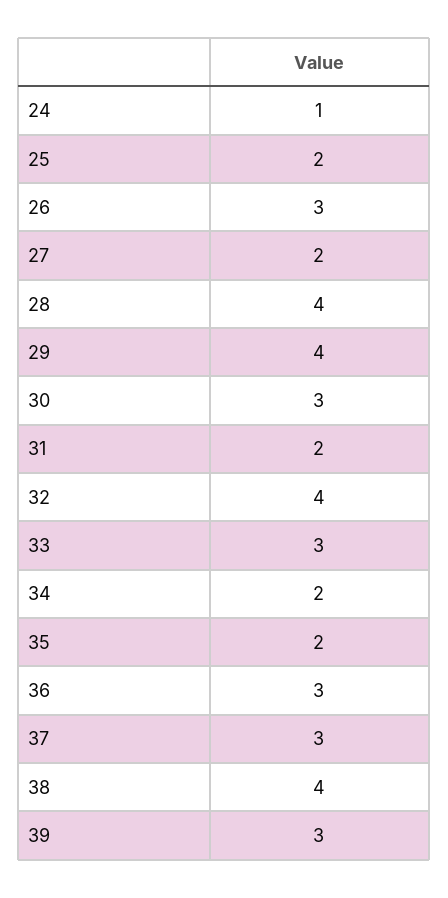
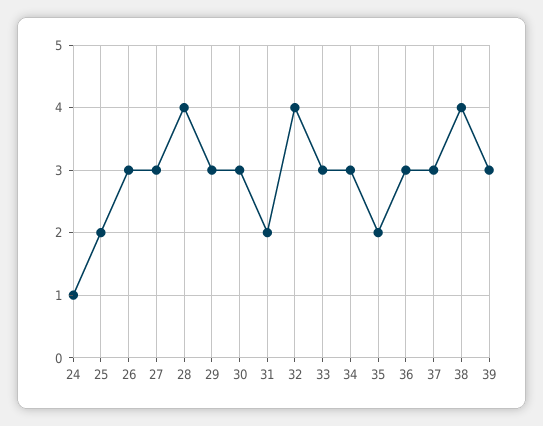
27: 2 -> 3
29: 4 -> 3
34: 2 -> 3

